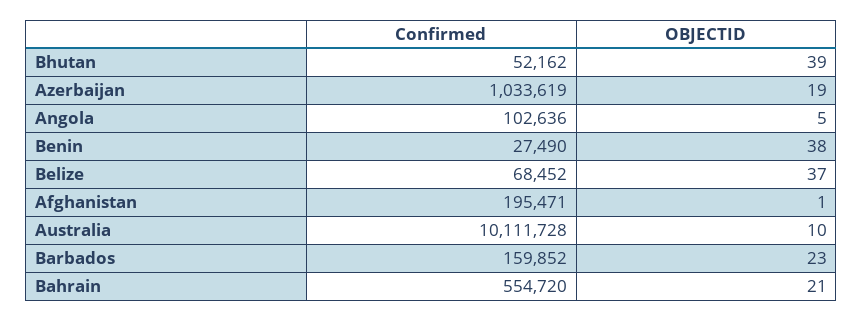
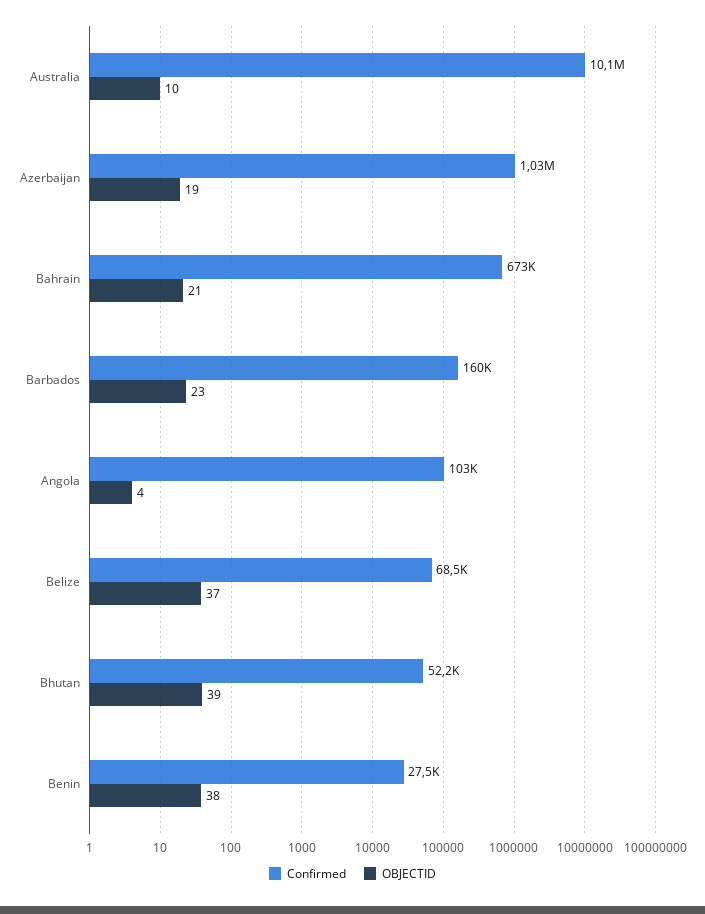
OBJECTID, Angola: 5 -> 4
Confirmed, Afghanistan: 195471 -> none
OBJECTID, Afghanistan: 1 -> none
Confirmed, Bahrain: 554720 -> 673000

